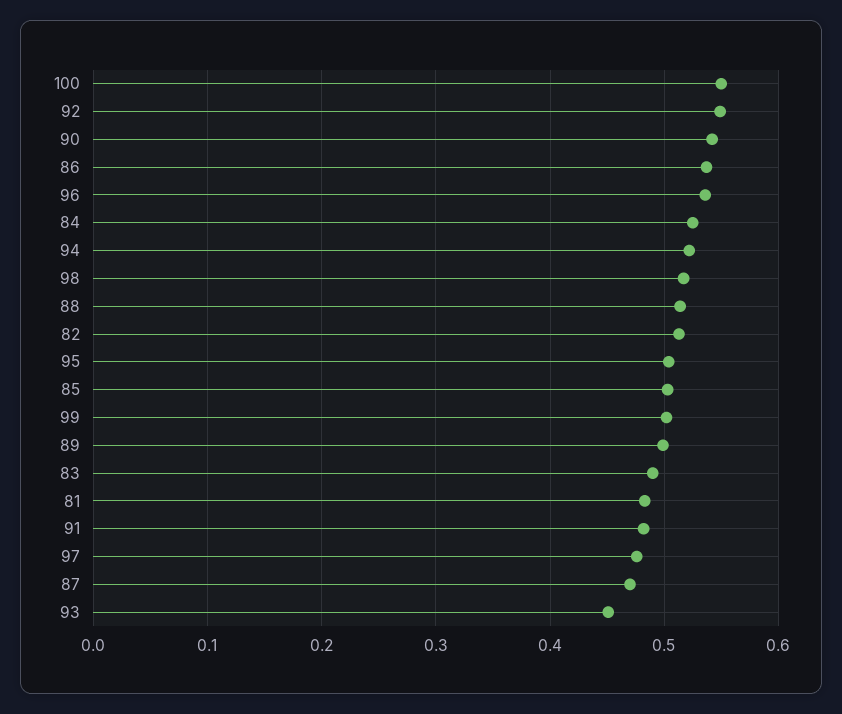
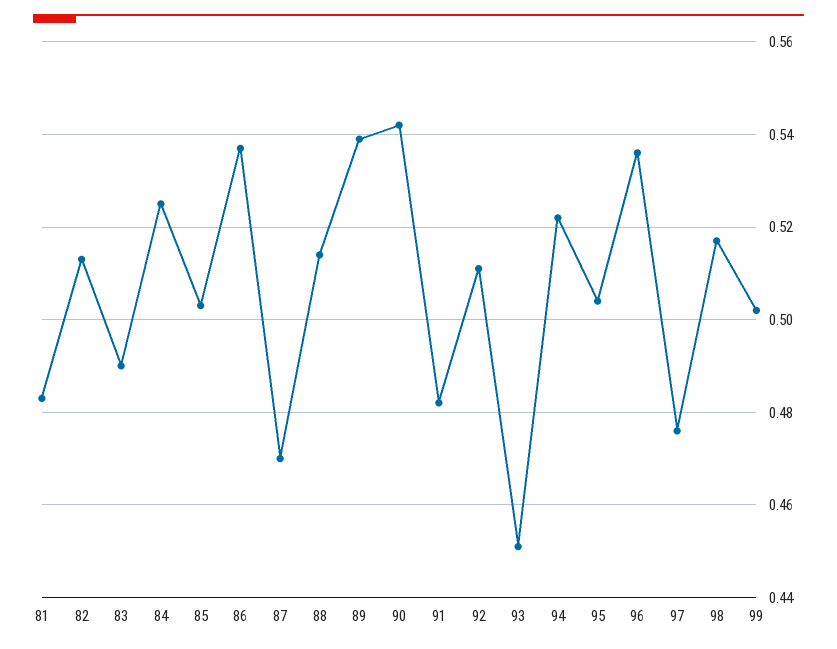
100: 0.55 -> none
92: 0.55 -> 0.51
89: 0.5 -> 0.54

